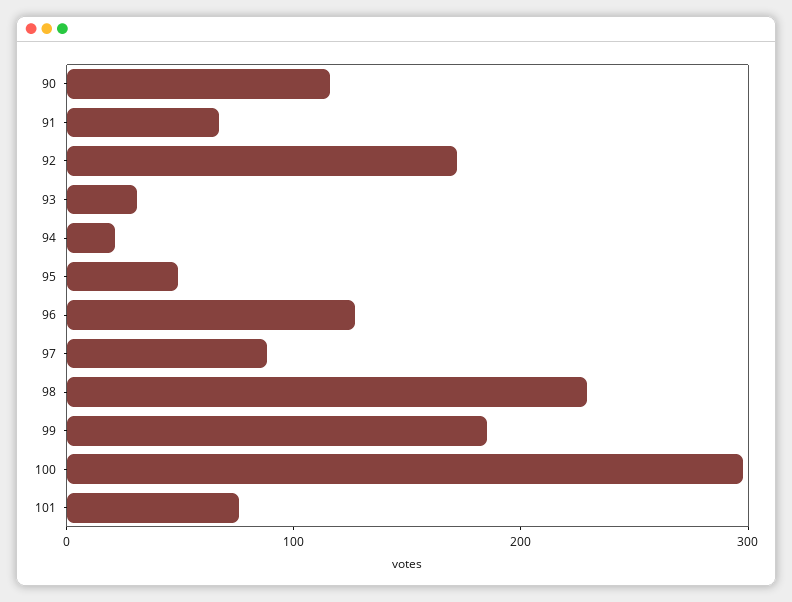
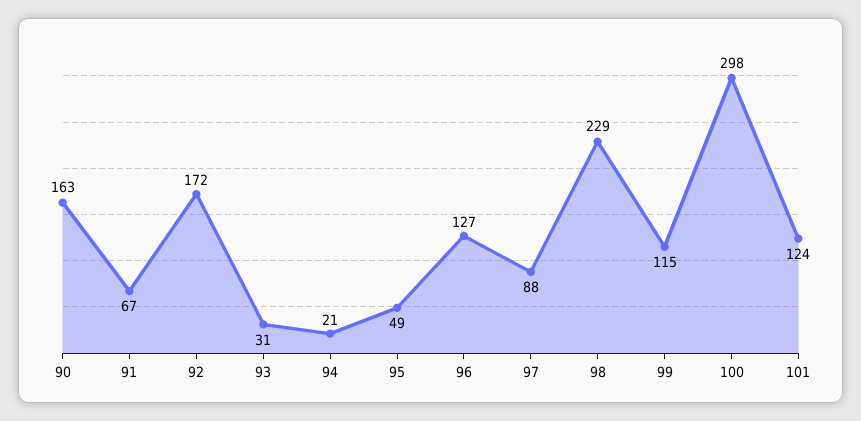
90: 120 -> 163
99: 180 -> 115
101: 80 -> 124

